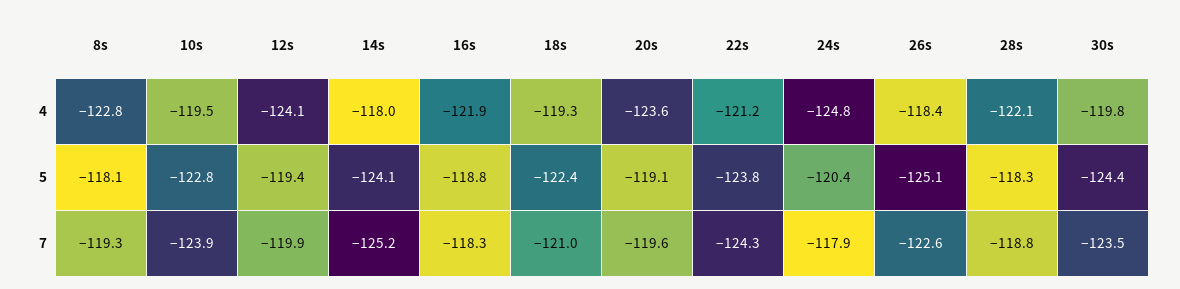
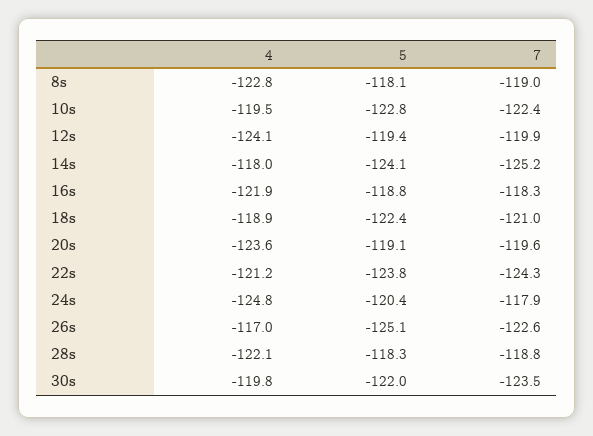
18s, 4: -119.3 -> -118.9
26s, 4: -118.4 -> -117
30s, 5: -124.4 -> -122
8s, 7: -119.3 -> -119
10s, 7: -123.9 -> -122.4

